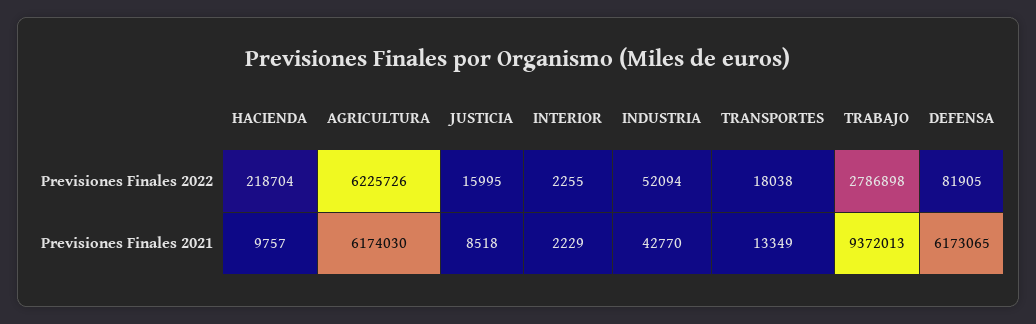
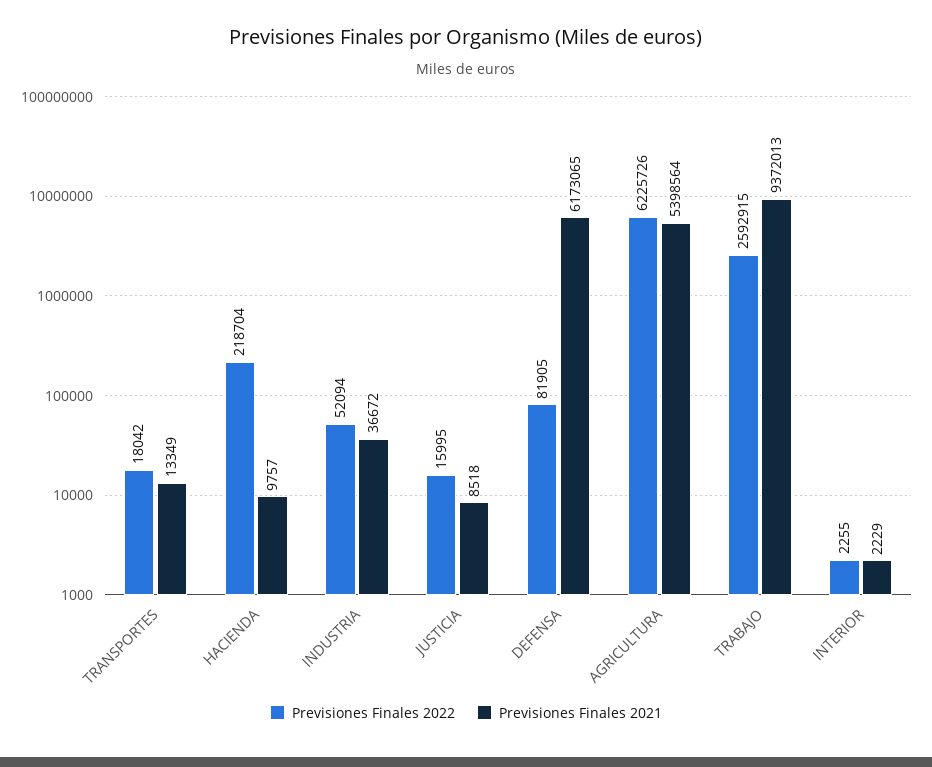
Previsiones Finales 2022, TRANSPORTES: 18038 -> 18042
Previsiones Finales 2022, TRABAJO: 2786898 -> 2592915
Previsiones Finales 2021, AGRICULTURA: 6174030 -> 5398564
Previsiones Finales 2021, INDUSTRIA: 42770 -> 36672

